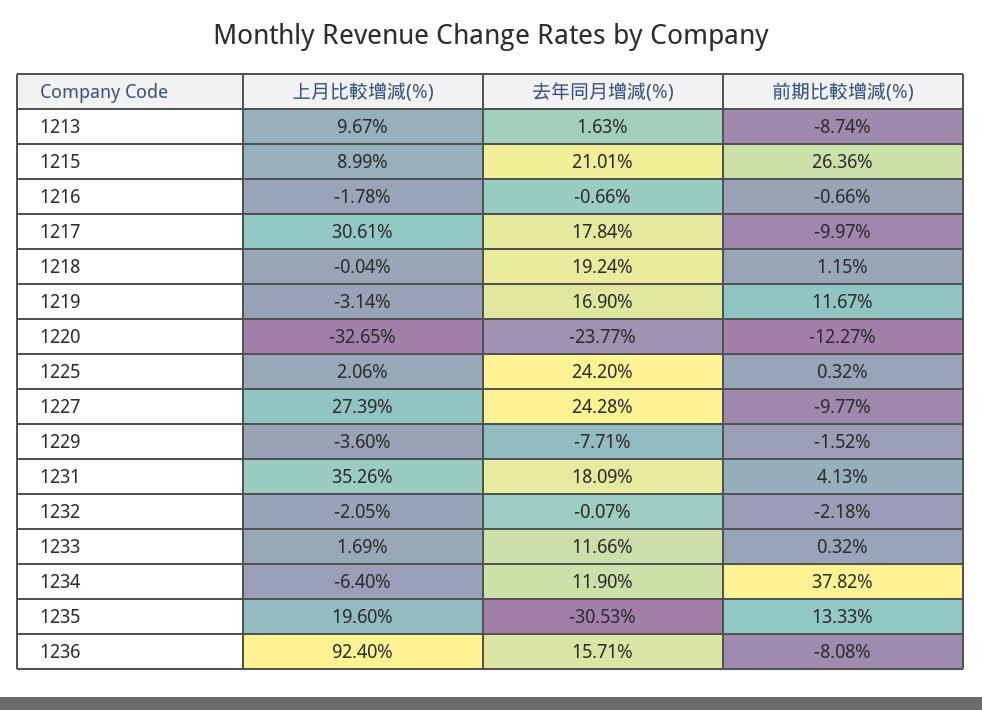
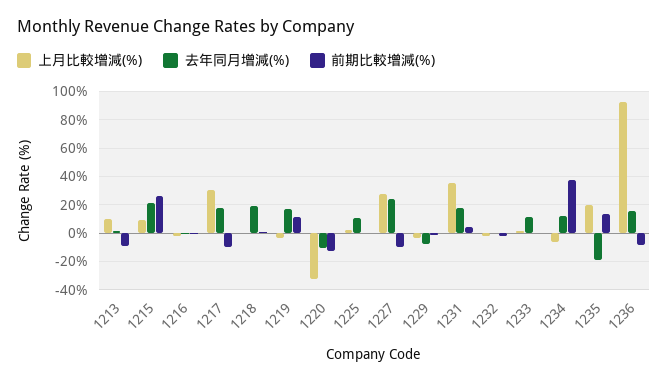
去年同月增減(%), 1220: -23.77 -> -10
去年同月增減(%), 1225: 24.2 -> 10
去年同月增減(%), 1235: -30.53 -> -20

